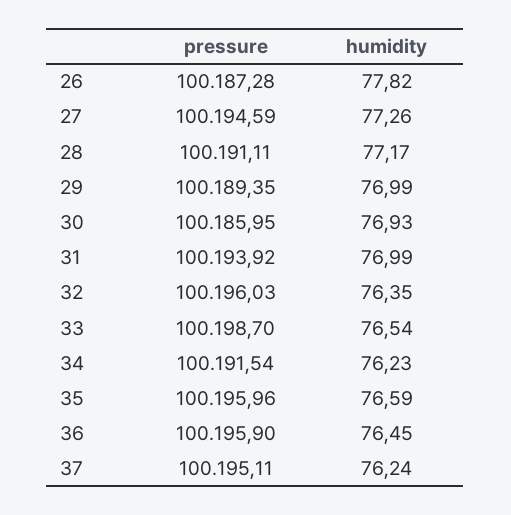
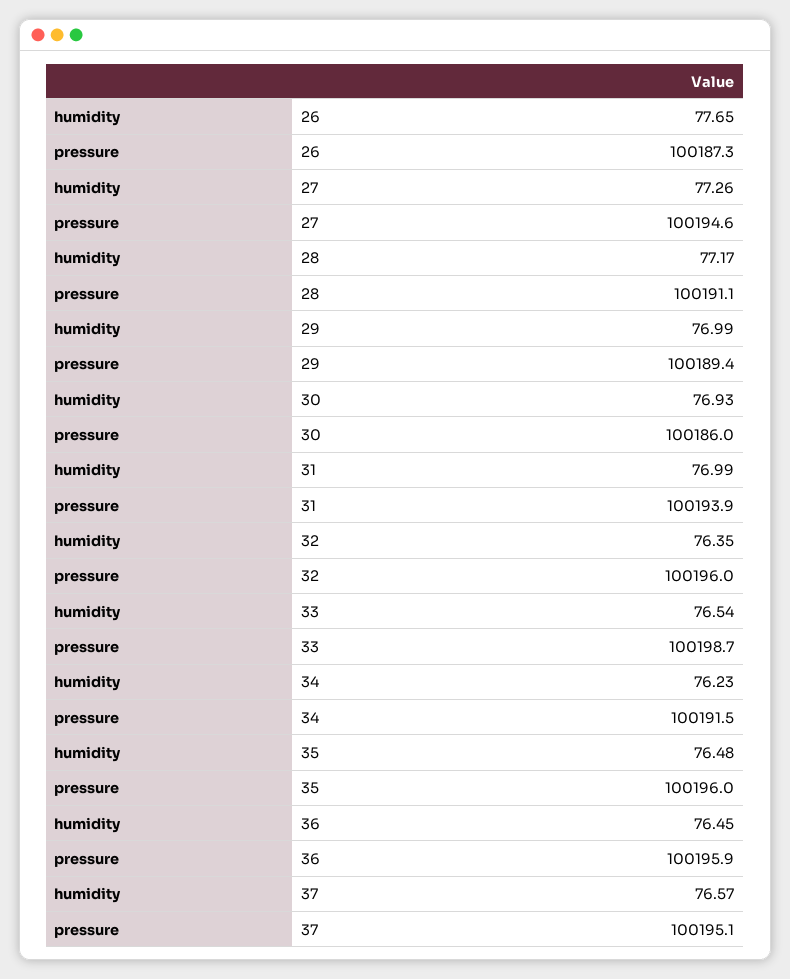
humidity, 26: 77.82 -> 77.65
humidity, 35: 76.59 -> 76.48
humidity, 37: 76.24 -> 76.57

